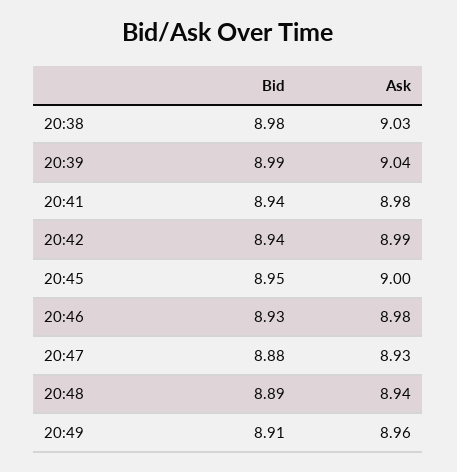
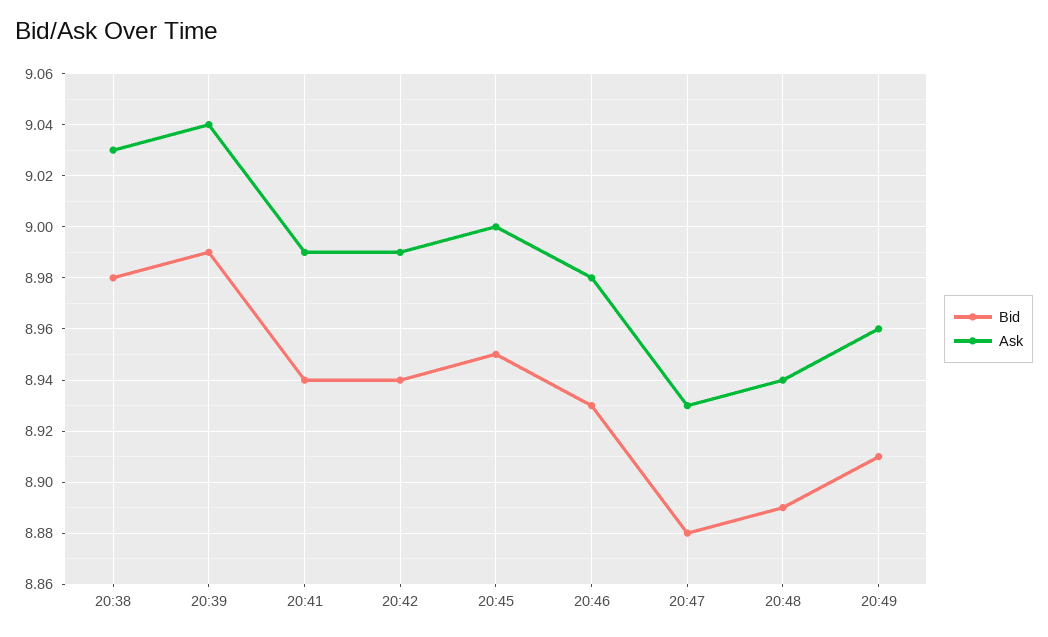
Ask, 20:41: 8.98 -> 8.99

